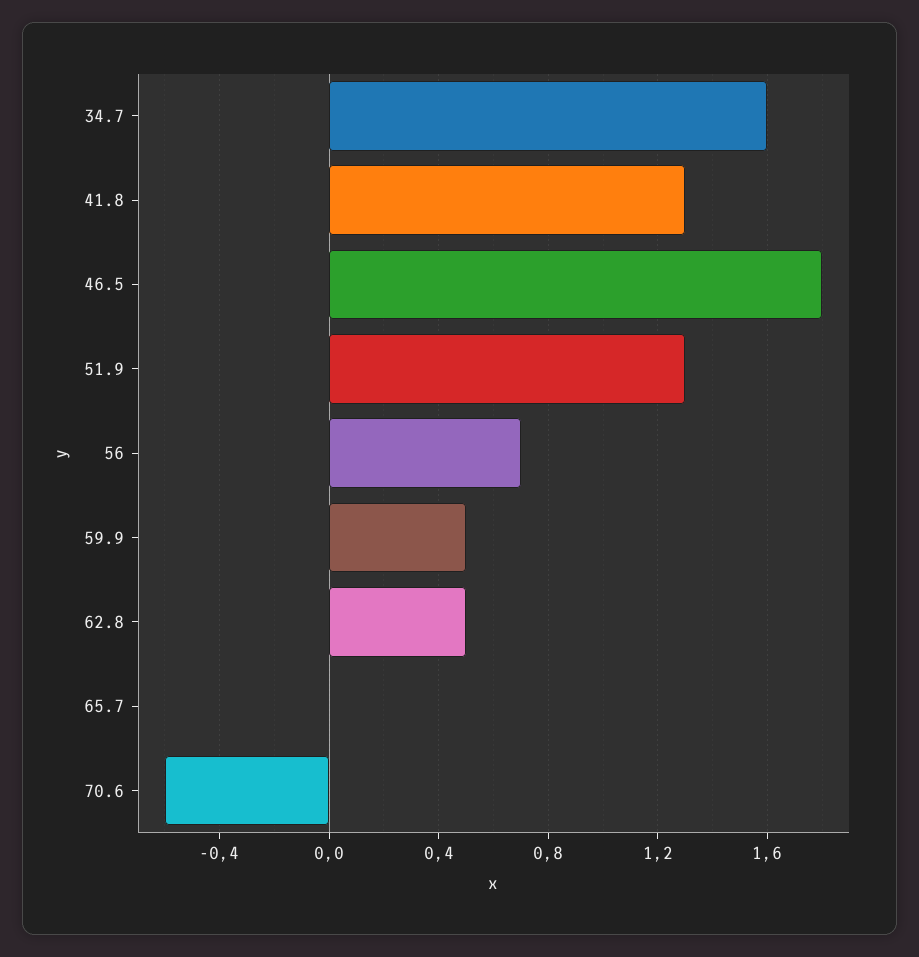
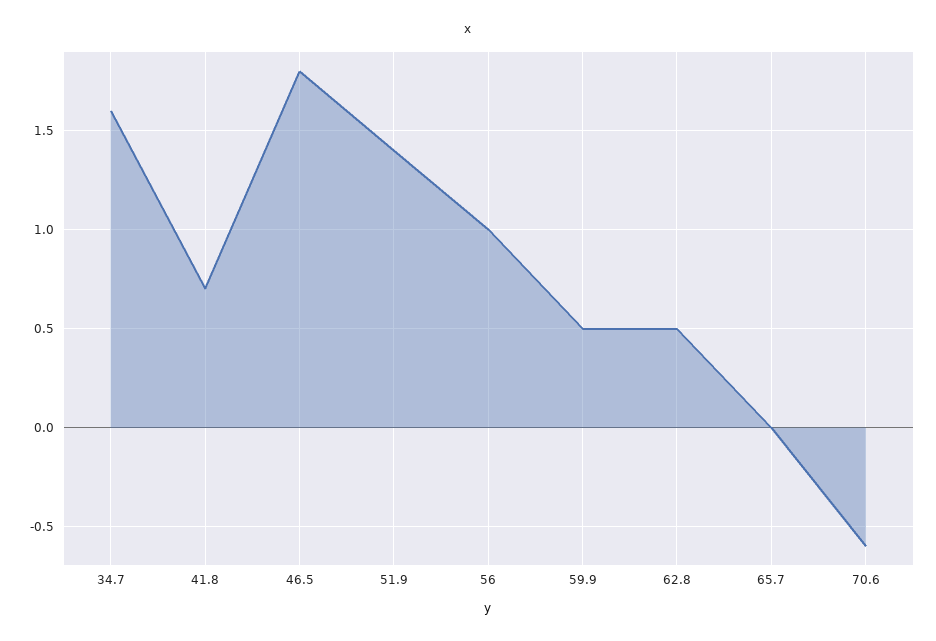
41.8: 1.3 -> 0.7
51.9: 1.3 -> 1.4
56: 0.7 -> 1

